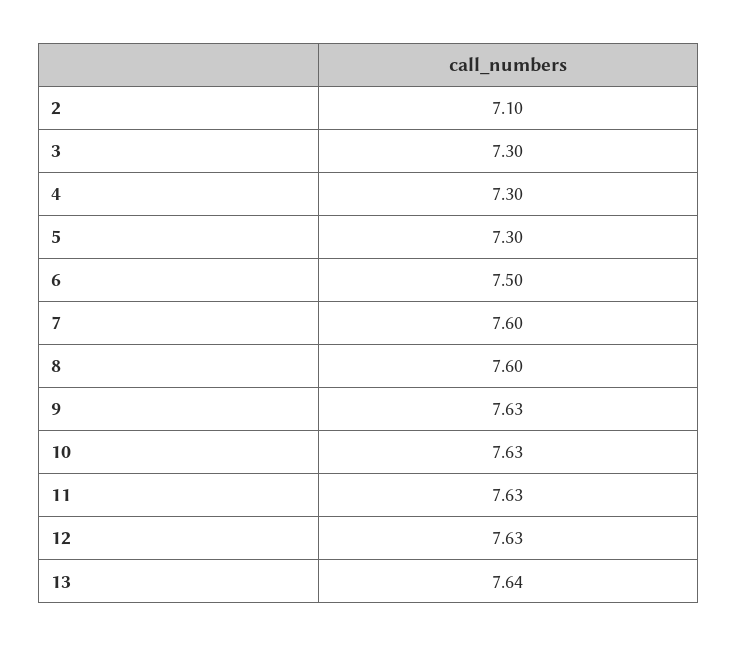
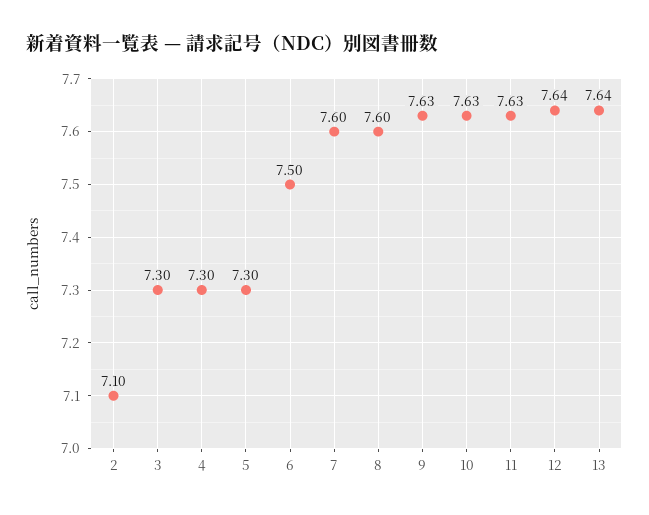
12: 7.63 -> 7.64

